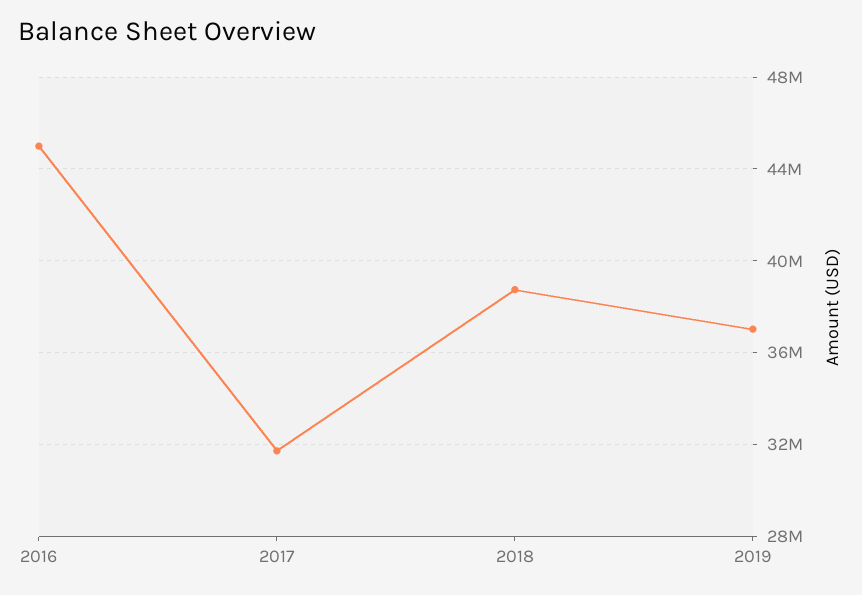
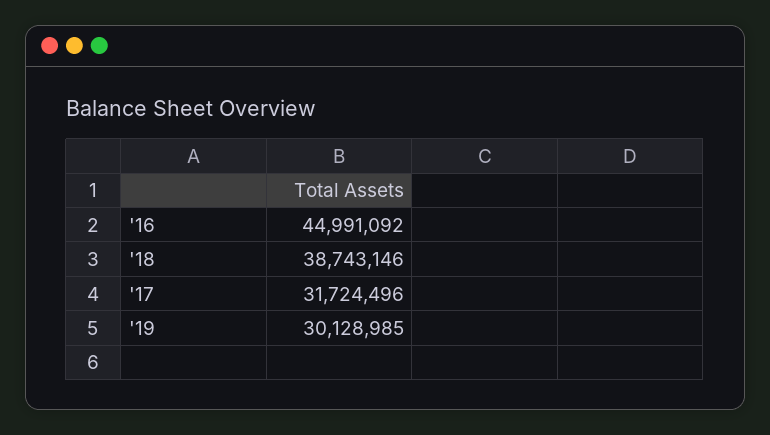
2019: 37000000 -> 30128985

